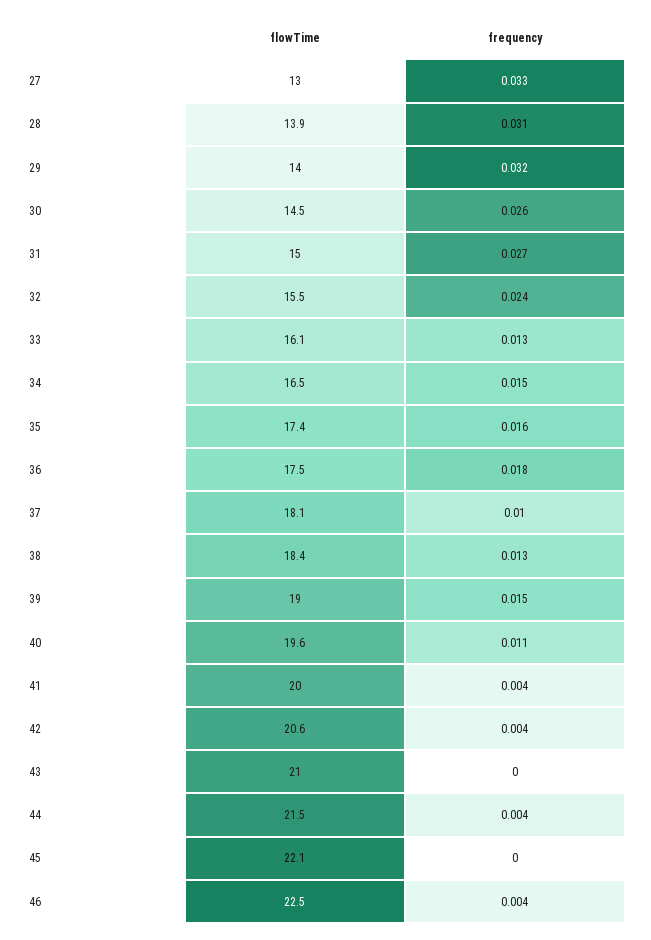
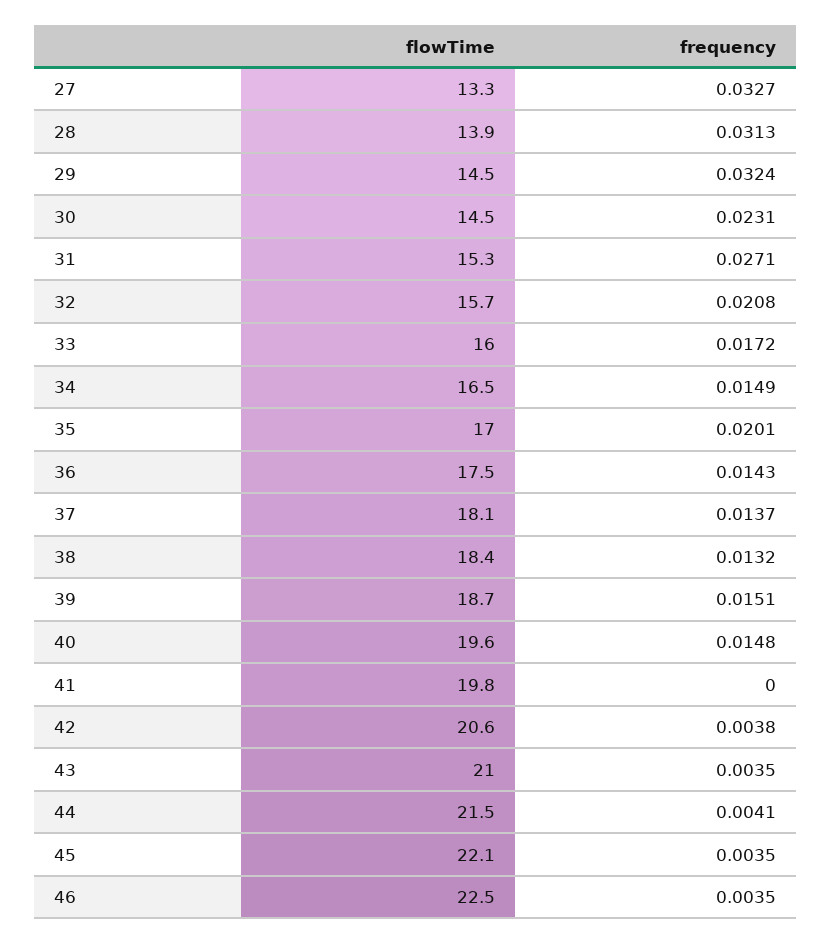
flowTime, 27: 13 -> 13.3
flowTime, 29: 14 -> 14.5
frequency, 30: 0.026 -> 0.0231
flowTime, 31: 15 -> 15.3
flowTime, 32: 15.5 -> 15.7
frequency, 32: 0.024 -> 0.0208
flowTime, 33: 16.1 -> 16
frequency, 33: 0.013 -> 0.0172
flowTime, 35: 17.4 -> 17
frequency, 35: 0.016 -> 0.0201
frequency, 36: 0.018 -> 0.0143
frequency, 37: 0.01 -> 0.0137
flowTime, 39: 19 -> 18.7
frequency, 40: 0.011 -> 0.0148
flowTime, 41: 20 -> 19.8
frequency, 41: 0.004 -> 0
frequency, 43: 0 -> 0.0035
frequency, 45: 0 -> 0.0035

